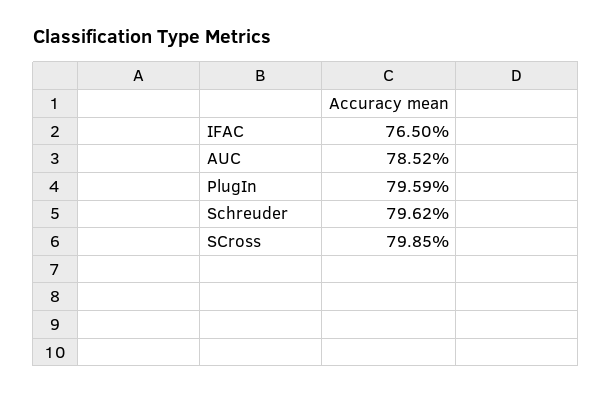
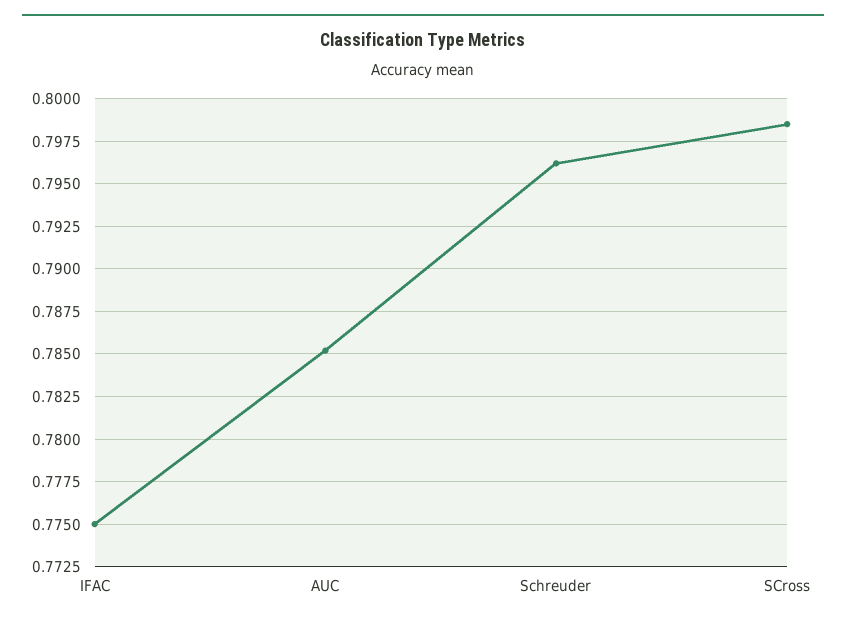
IFAC: 0.765 -> 0.775
PlugIn: 0.7959 -> none

